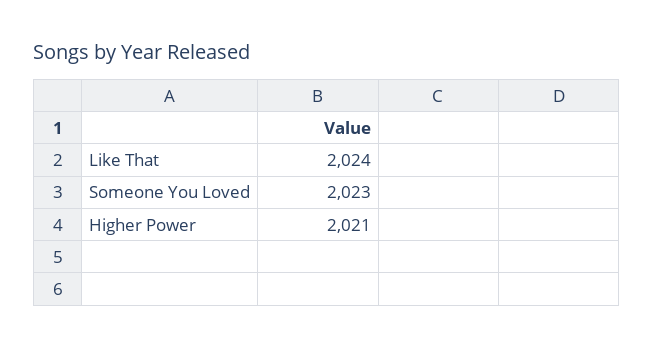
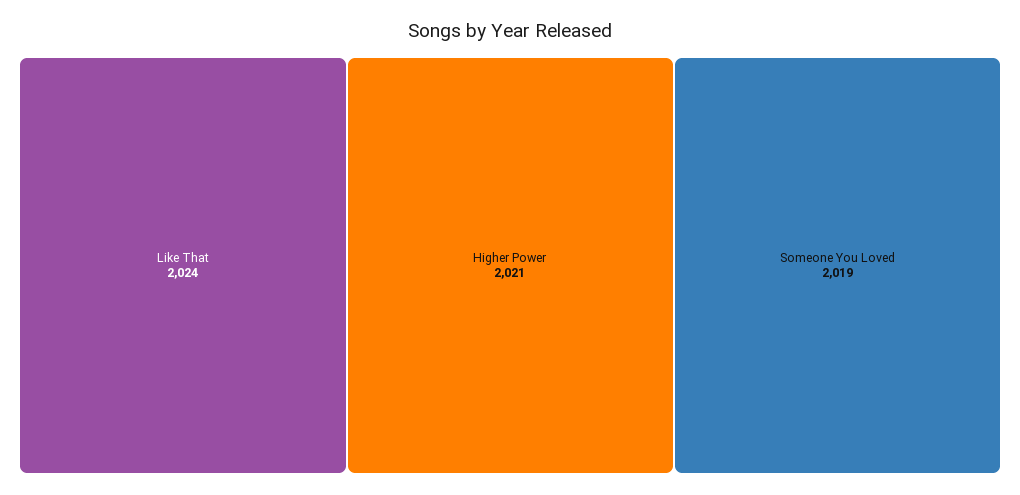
Someone You Loved: 2023 -> 2019

